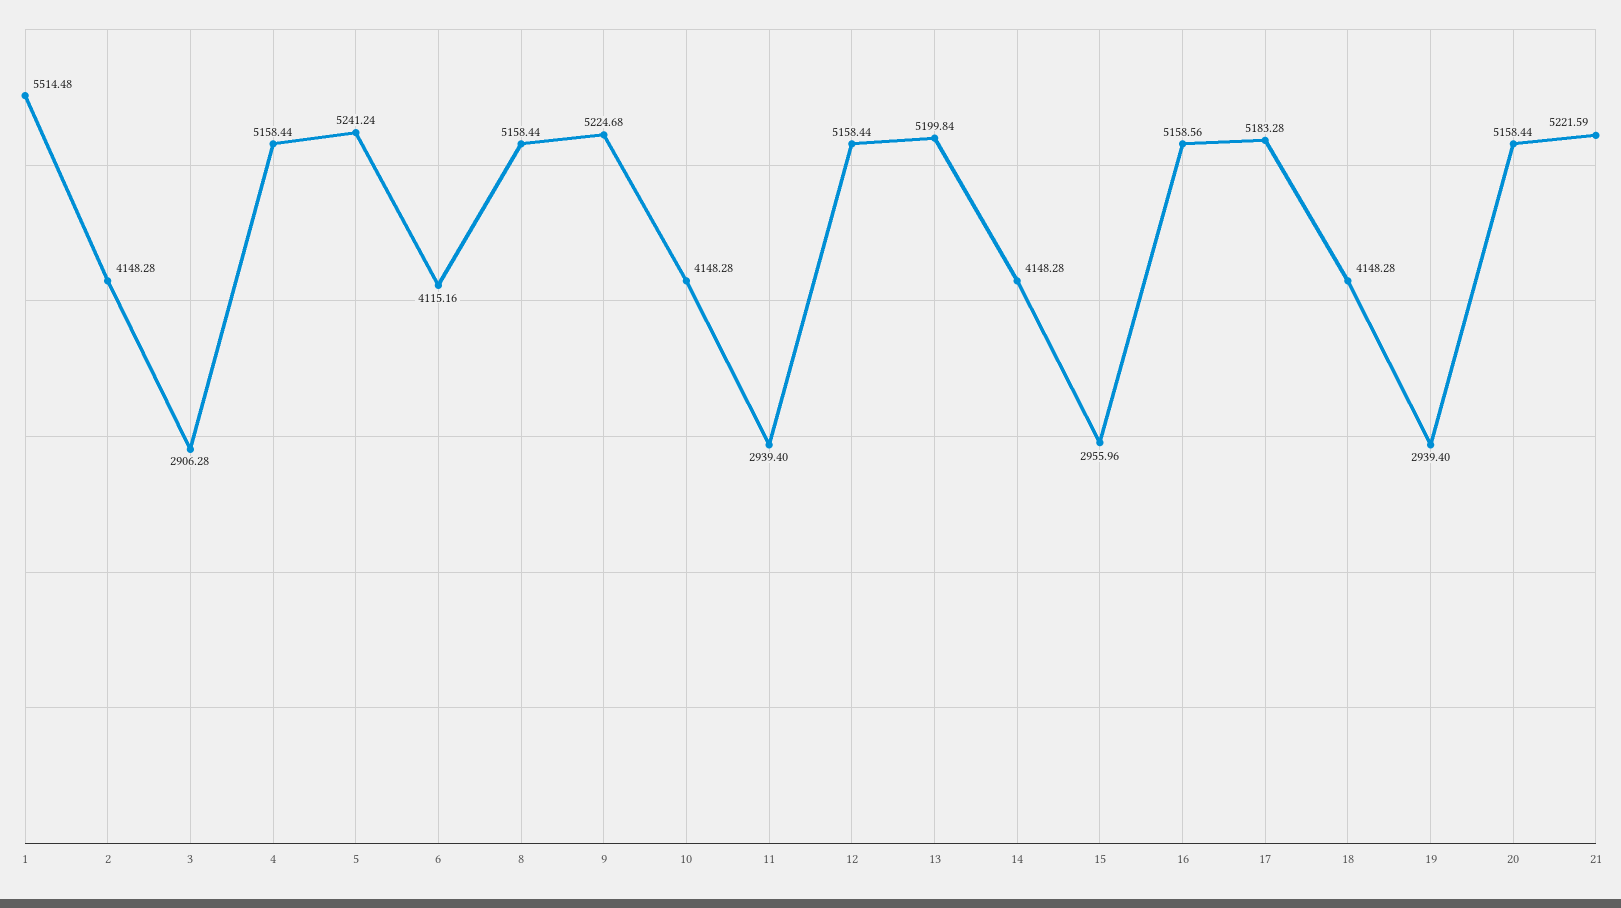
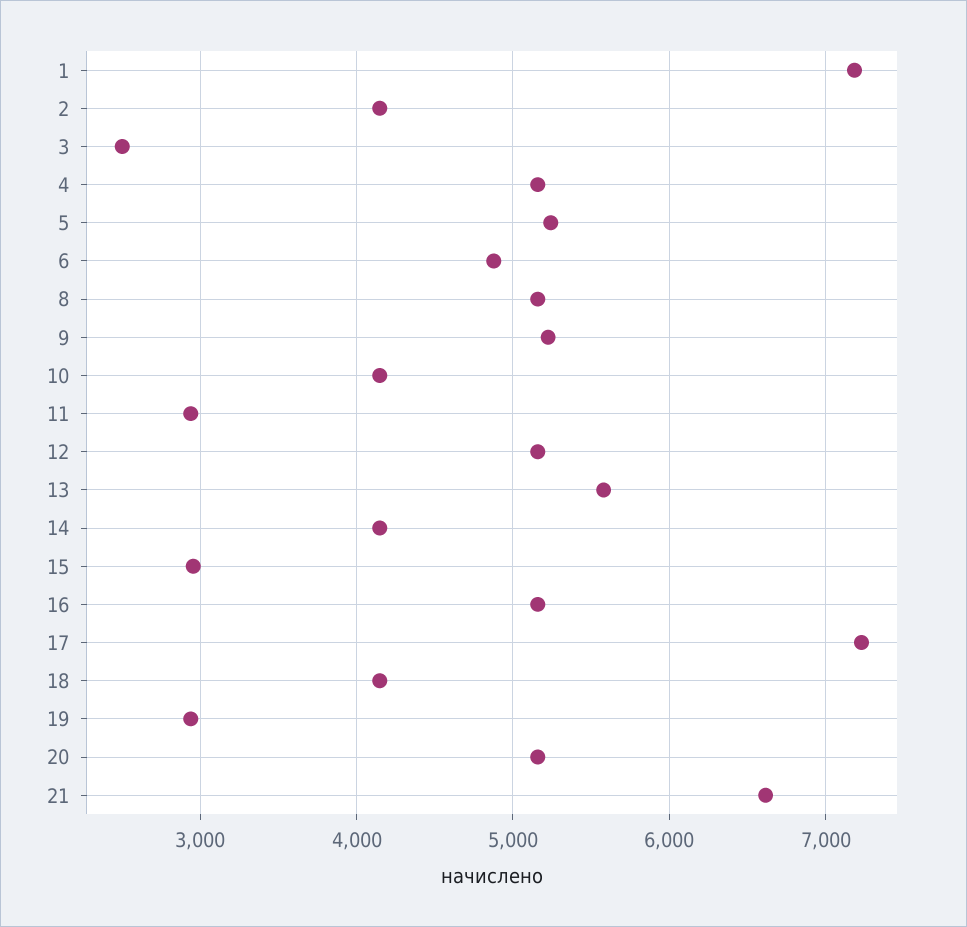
1: 5514.48 -> 7200
3: 2906.28 -> 2500
6: 4115.16 -> 4900
13: 5199.84 -> 5600
17: 5183.28 -> 7200
21: 5221.59 -> 6600

